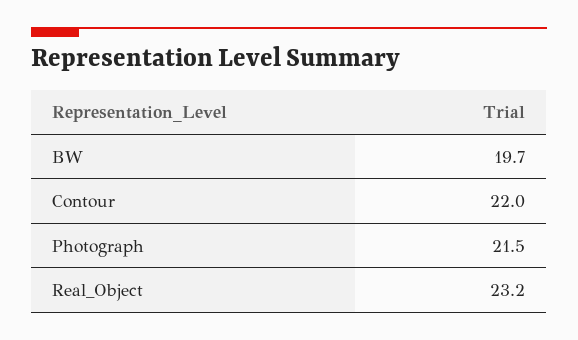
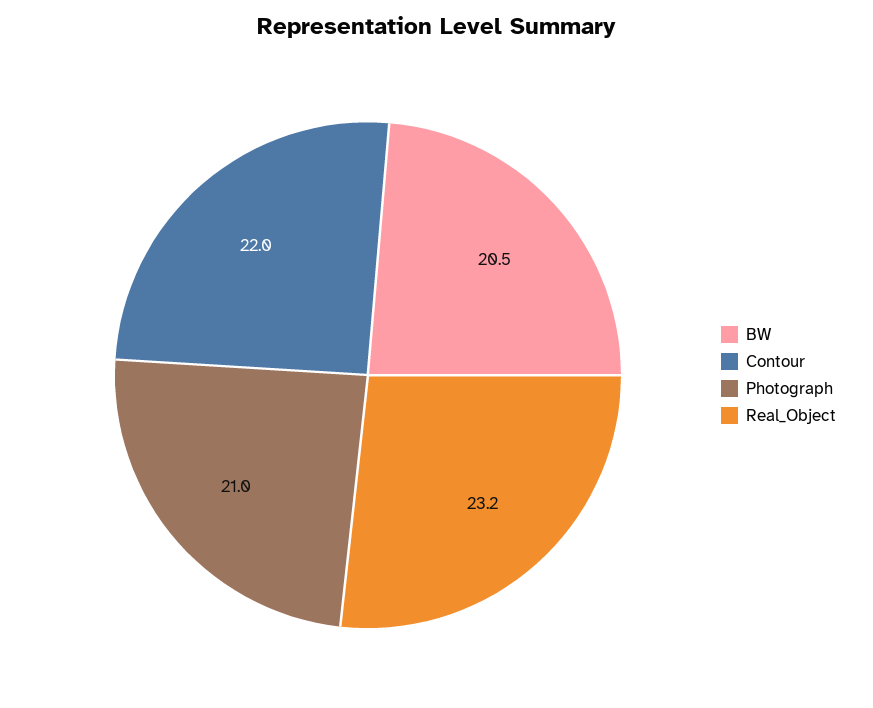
BW: 19.7 -> 20.5
Photograph: 21.5 -> 21

